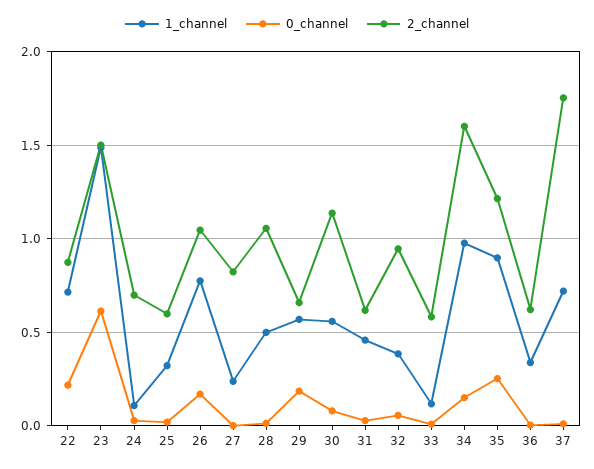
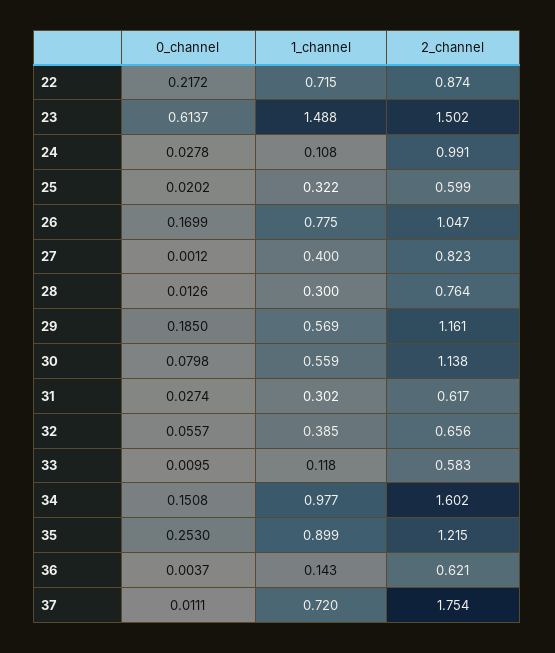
2_channel, 24: 0.7 -> 0.991
1_channel, 27: 0.25 -> 0.4
1_channel, 28: 0.5 -> 0.3
2_channel, 28: 1.05 -> 0.764
2_channel, 29: 0.65 -> 1.161
1_channel, 31: 0.45 -> 0.302
2_channel, 32: 0.95 -> 0.656
1_channel, 36: 0.35 -> 0.143

